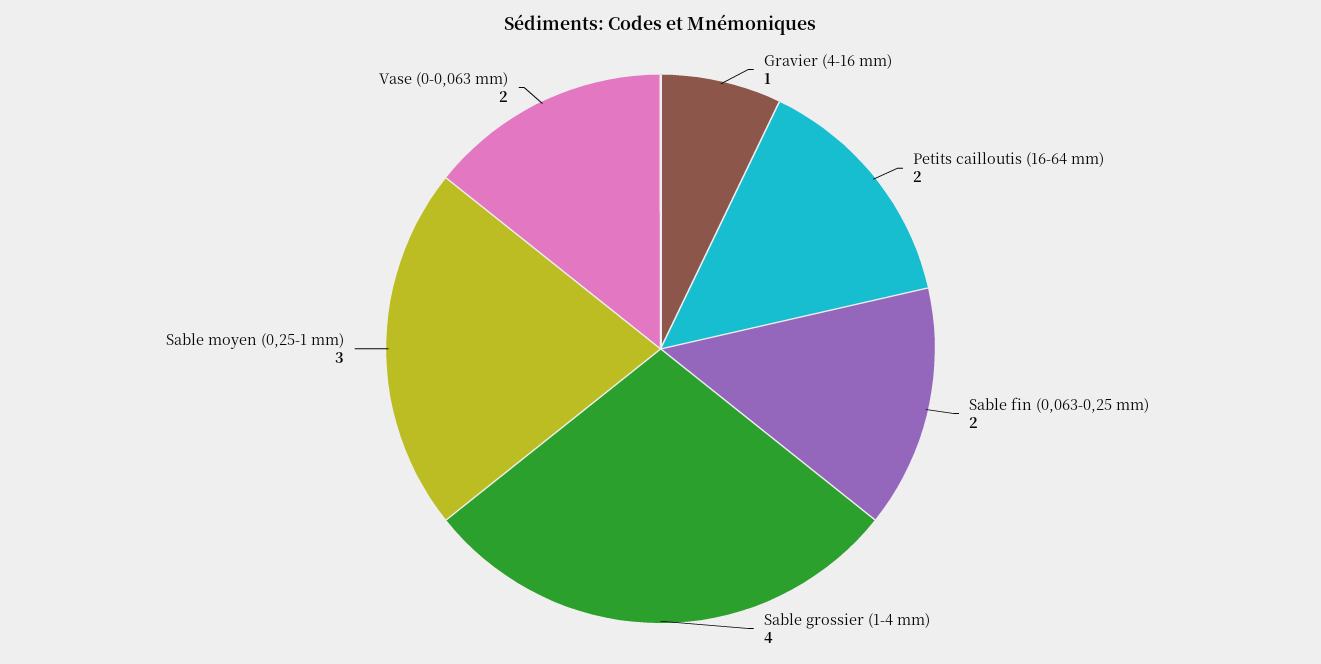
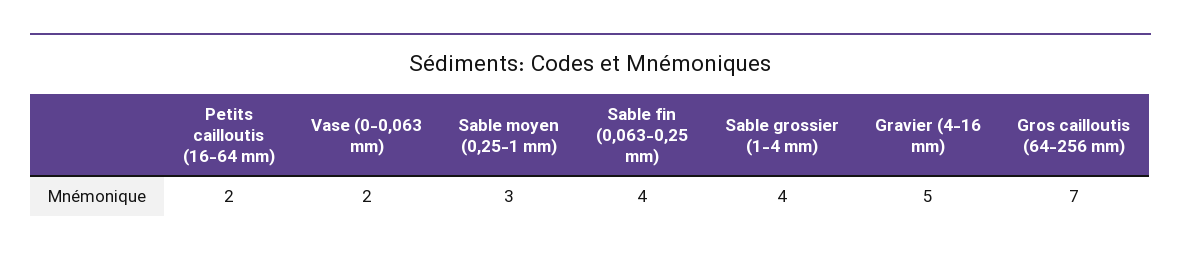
Gravier (4-16 mm): 1 -> 5
Sable fin (0,063-0,25 mm): 2 -> 4
Gros cailloutis (64-256 mm): none -> 7

